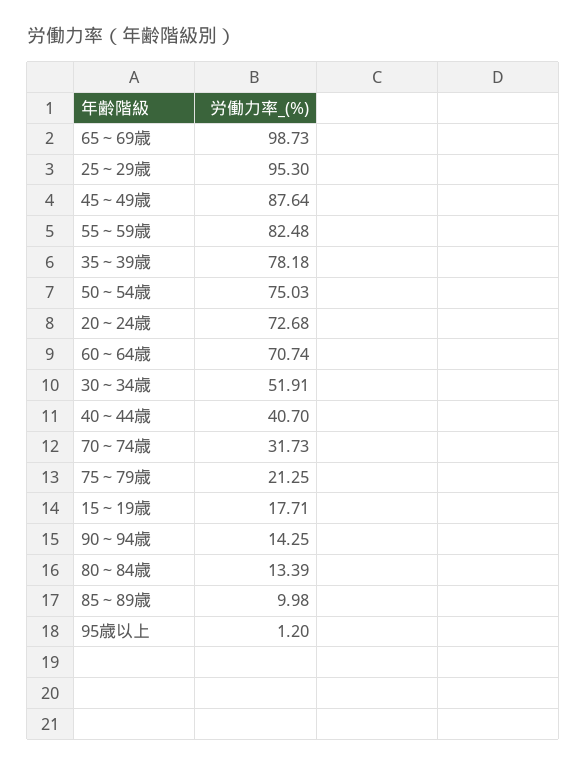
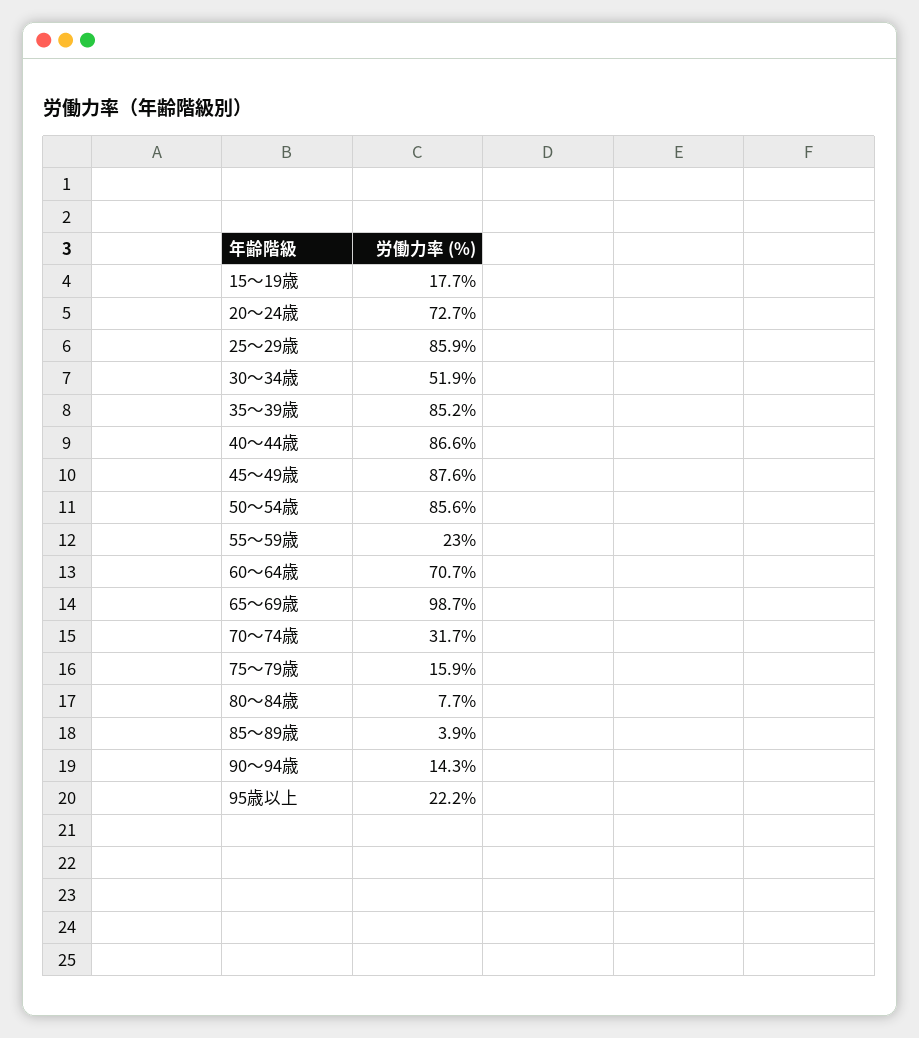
25～29歳: 95.3 -> 85.9
55～59歳: 82.48 -> 23
35～39歳: 78.18 -> 85.2
50～54歳: 75.03 -> 85.6
40～44歳: 40.7 -> 86.6
75～79歳: 21.25 -> 15.9
80～84歳: 13.39 -> 7.7
85～89歳: 9.98 -> 3.9
95歳以上: 1.2 -> 22.2

